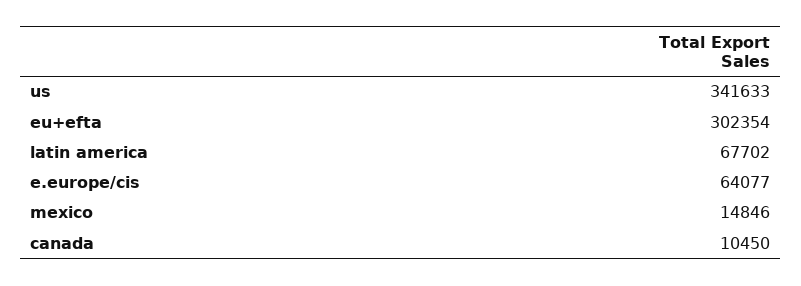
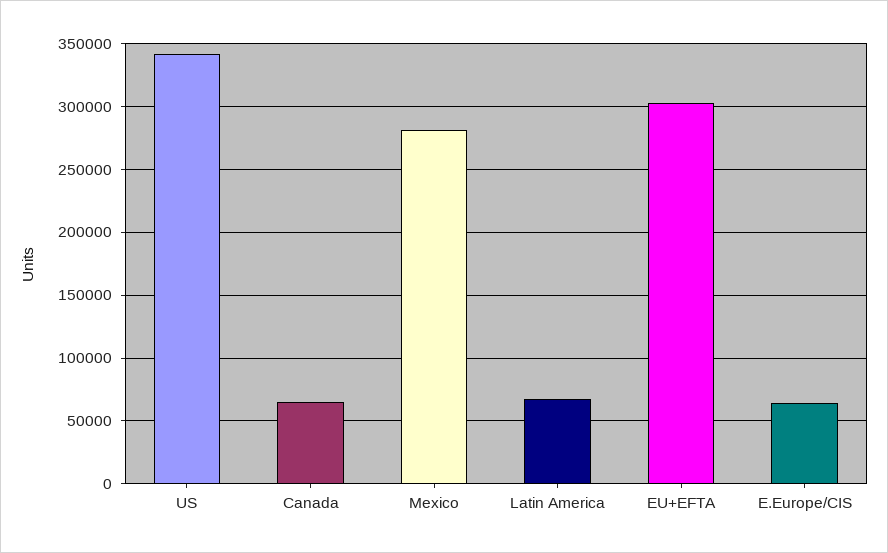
mexico: 14846 -> 280000
canada: 10450 -> 65000

